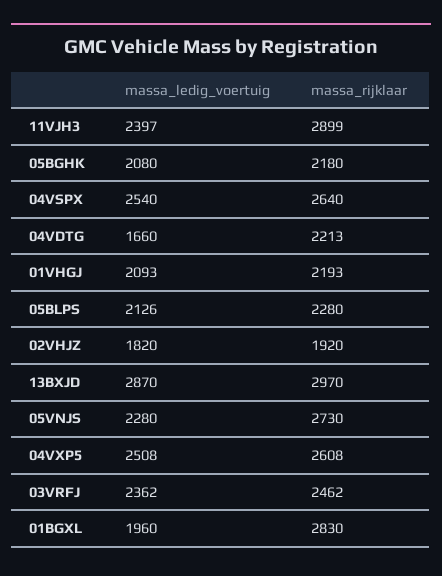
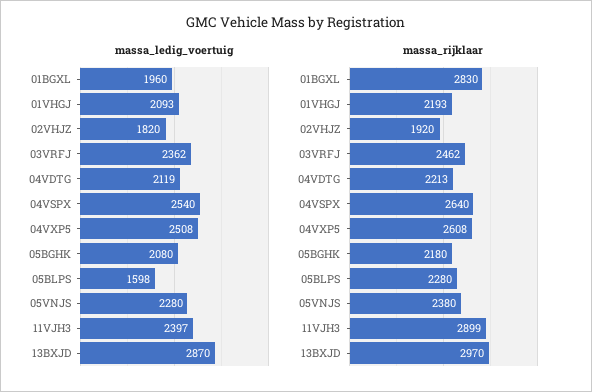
massa_ledig_voertuig, 04VDTG: 1660 -> 2119
massa_ledig_voertuig, 05BLPS: 2126 -> 1598
massa_rijklaar, 05VNJS: 2730 -> 2380

